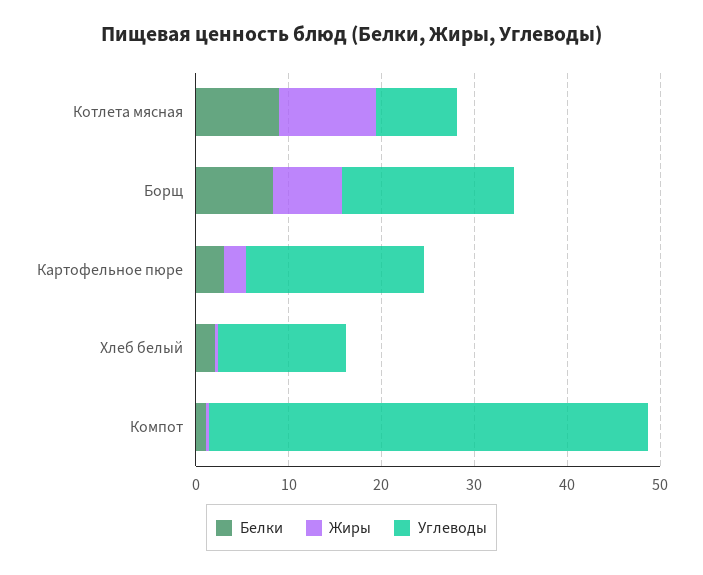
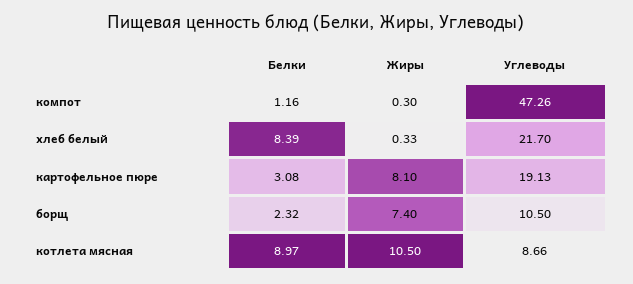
Белки, Борщ: 8 -> 2.32
Углеводы, Борщ: 18 -> 10.5
Жиры, Картофельное пюре: 2 -> 8.1
Белки, Хлеб белый: 2 -> 8.39
Углеводы, Хлеб белый: 14 -> 21.7

